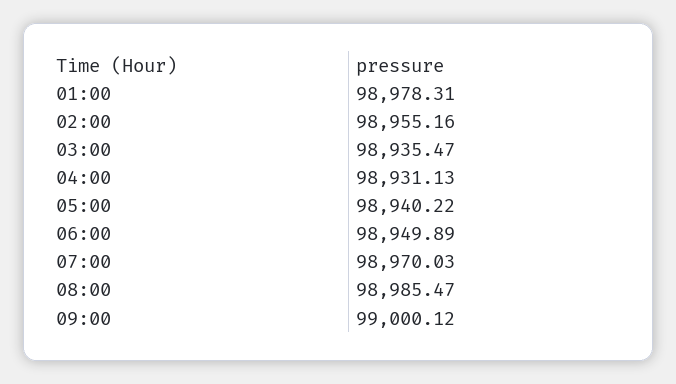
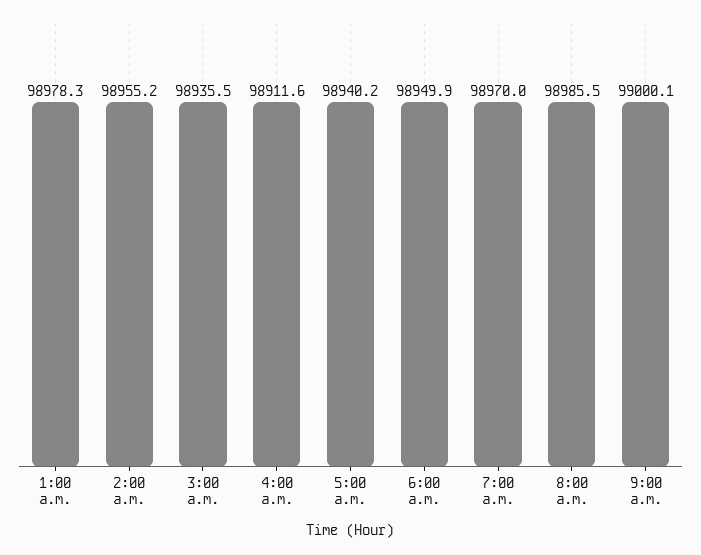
04:00: 98931.13 -> 98911.6

